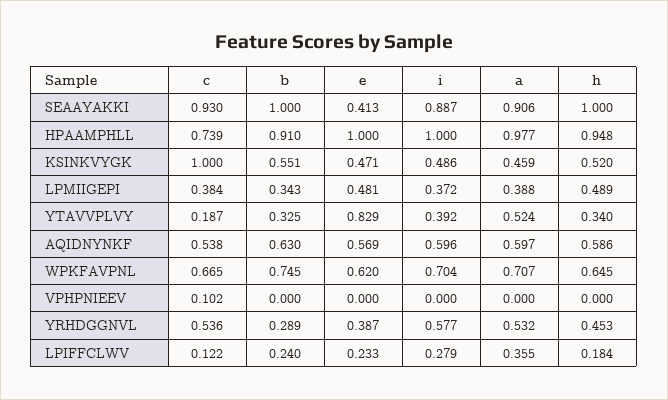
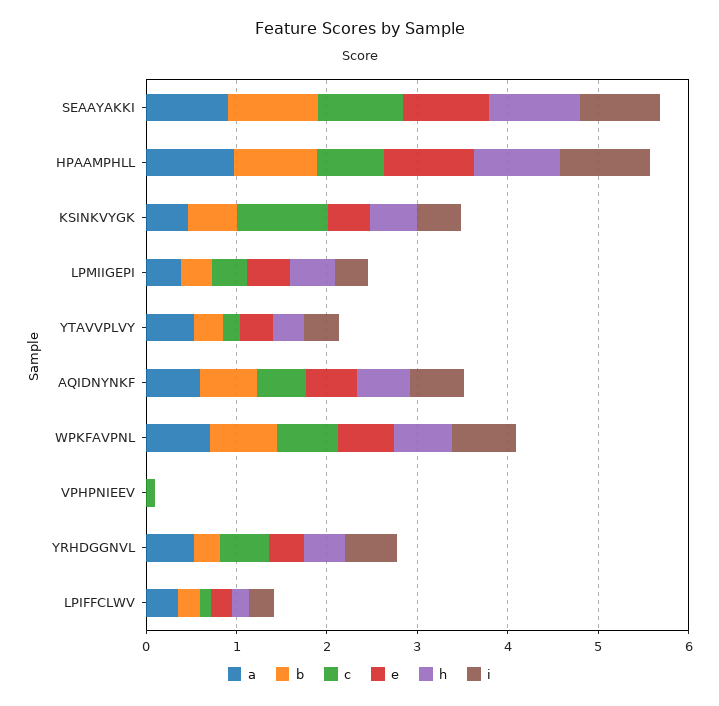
e, SEAAYAKKI: 0.413 -> 1
e, YTAVVPLVY: 0.829 -> 0.4

